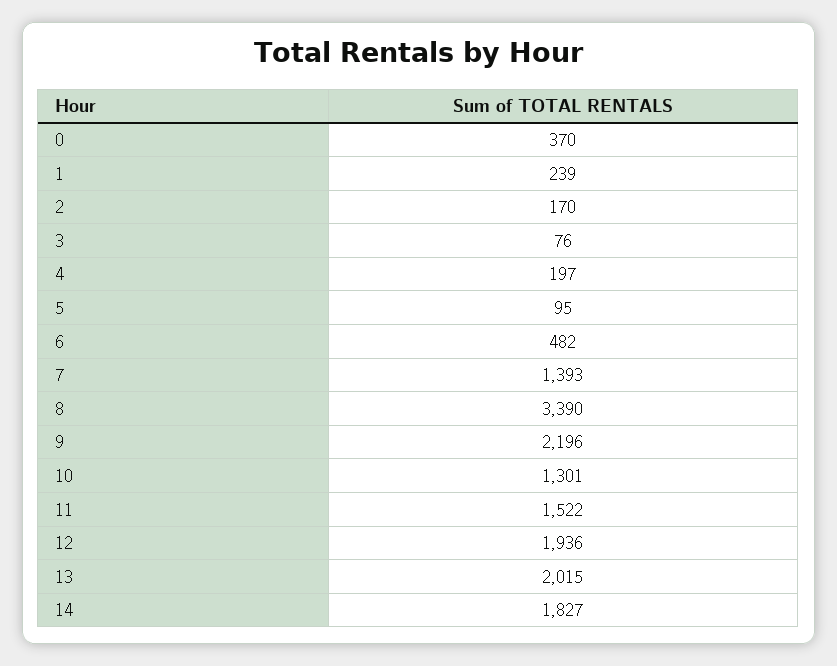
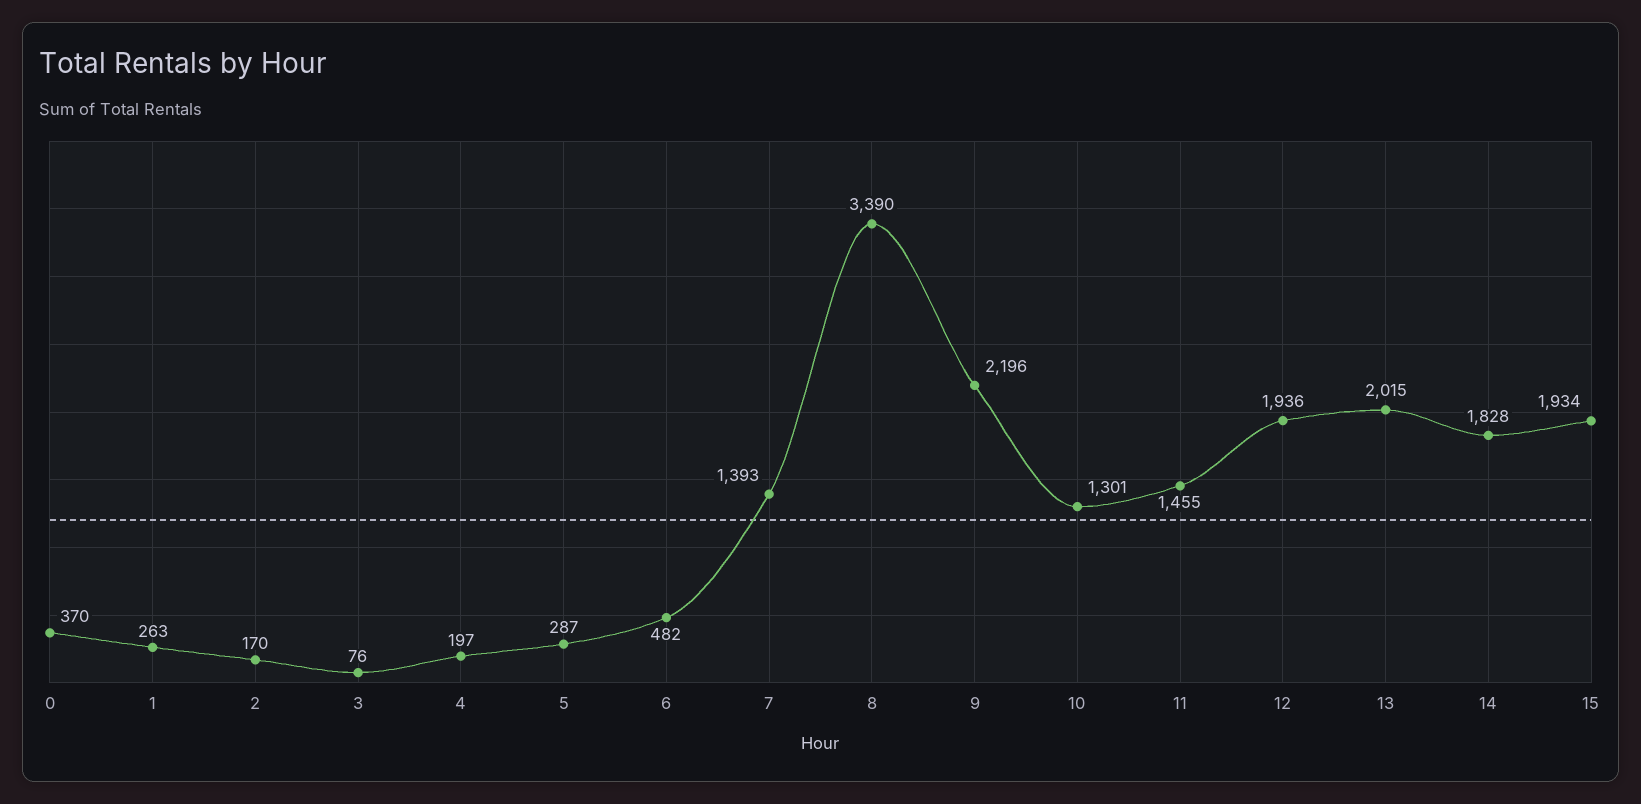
1: 239 -> 263
5: 95 -> 287
11: 1522 -> 1455
14: 1827 -> 1828
15: none -> 1934

